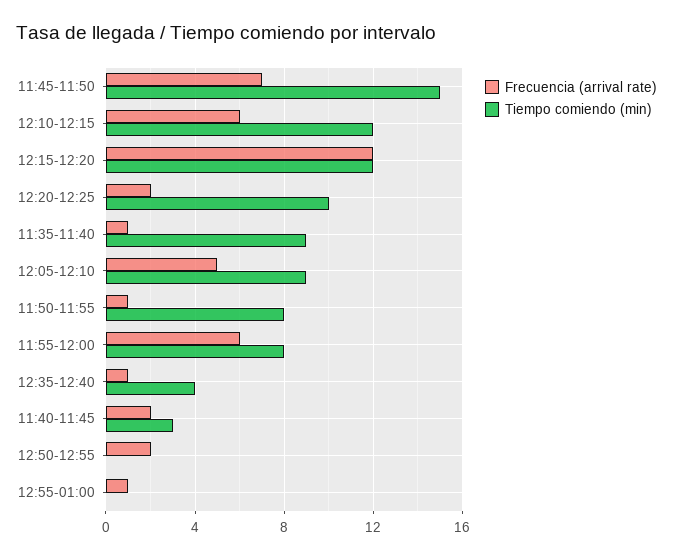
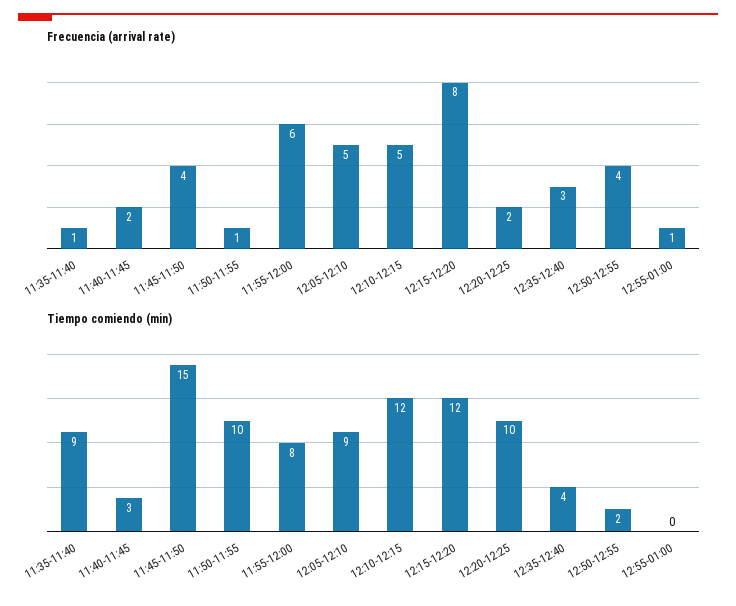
Frecuencia (arrival rate), 11:45-11:50: 7 -> 4
Frecuencia (arrival rate), 12:10-12:15: 6 -> 5
Frecuencia (arrival rate), 12:15-12:20: 12 -> 8
Tiempo comiendo (min), 11:50-11:55: 8 -> 10
Frecuencia (arrival rate), 12:35-12:40: 1 -> 3
Frecuencia (arrival rate), 12:50-12:55: 2 -> 4
Tiempo comiendo (min), 12:50-12:55: 0 -> 2

